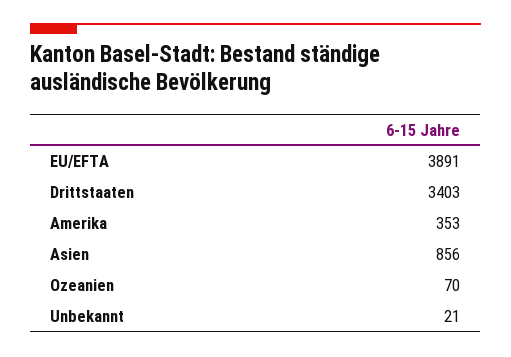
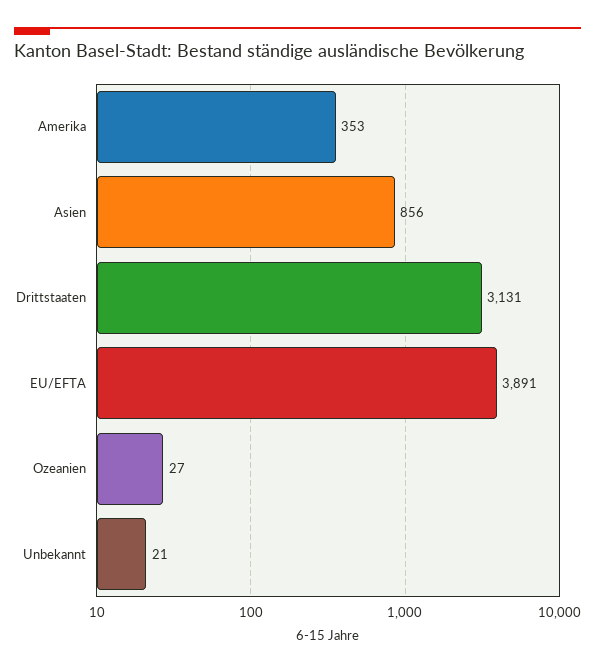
Drittstaaten: 3403 -> 3131
Ozeanien: 70 -> 27

